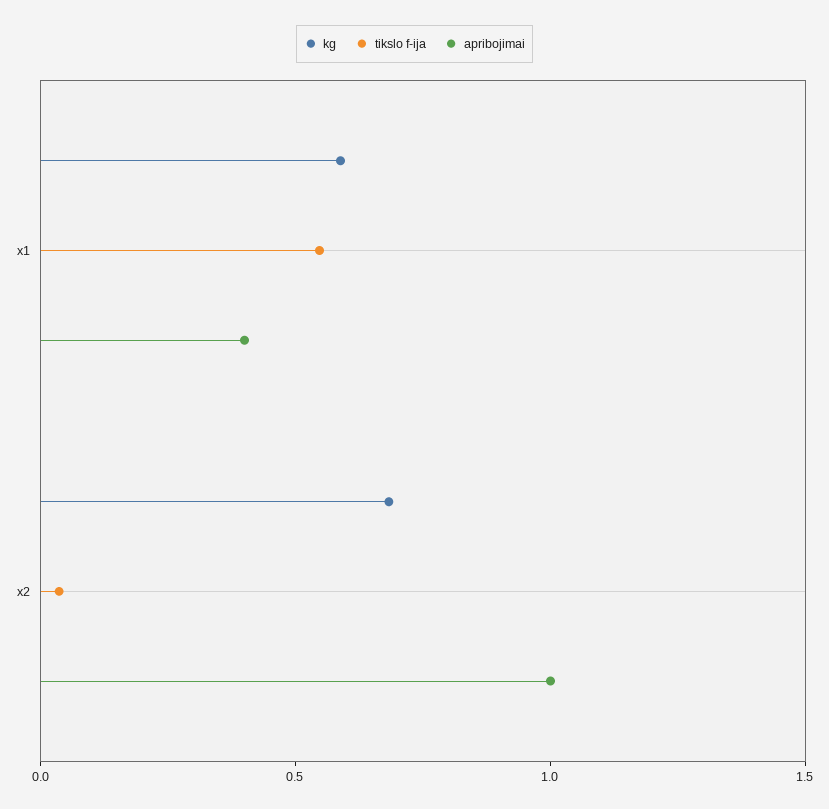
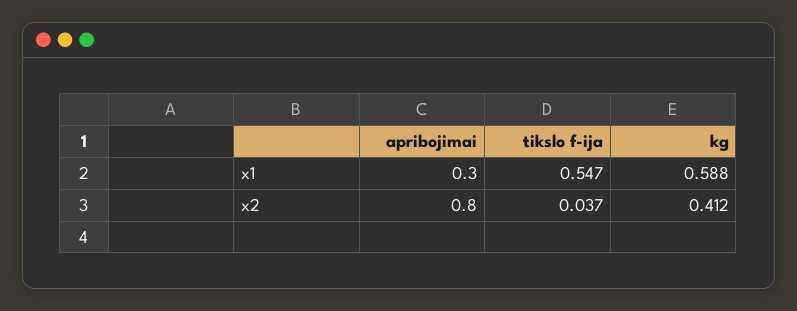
apribojimai, x1: 0.4 -> 0.3
kg, x2: 0.7 -> 0.412
apribojimai, x2: 1 -> 0.8

